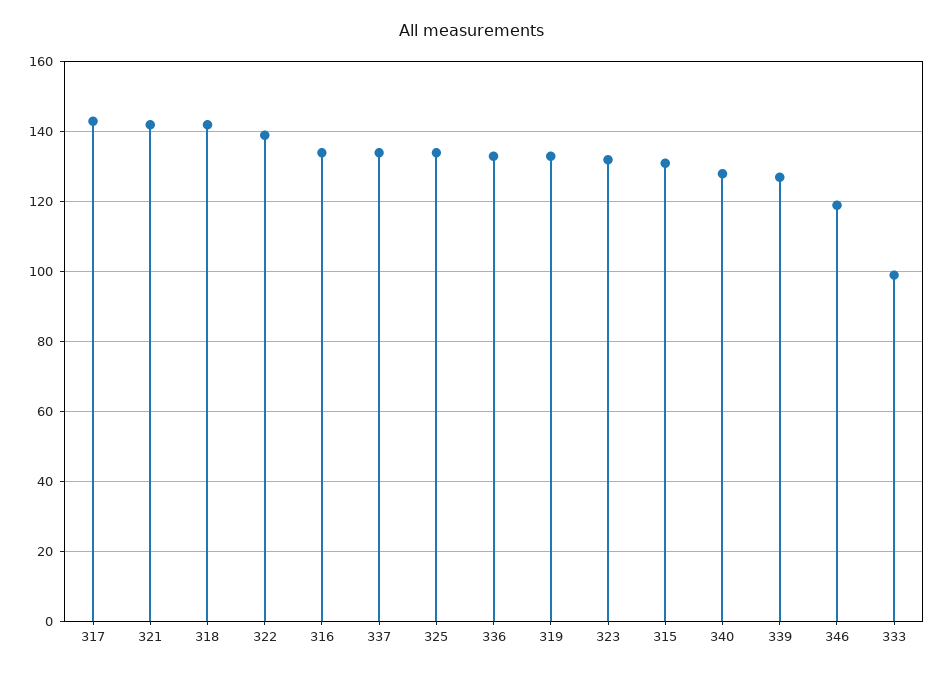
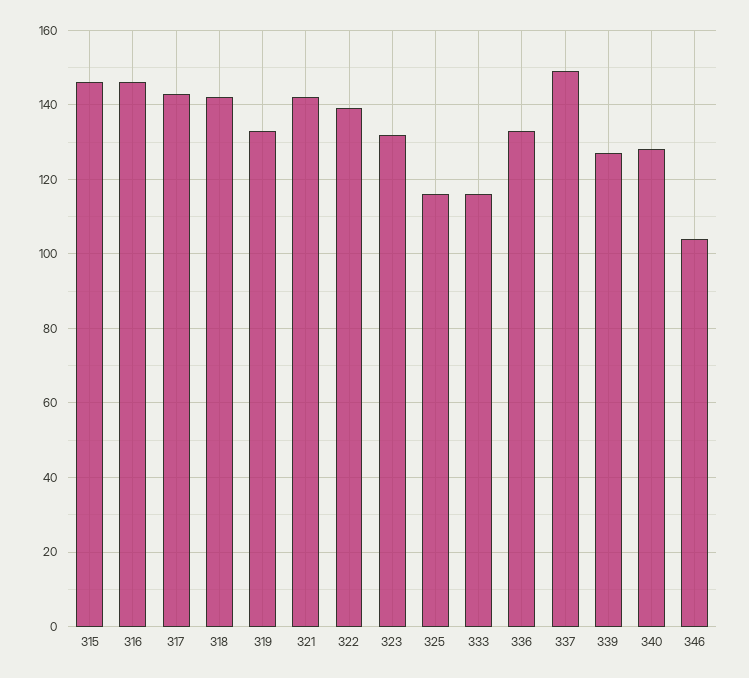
316: 135 -> 145
337: 135 -> 150
325: 135 -> 115
315: 130 -> 145
346: 120 -> 105
333: 100 -> 115

